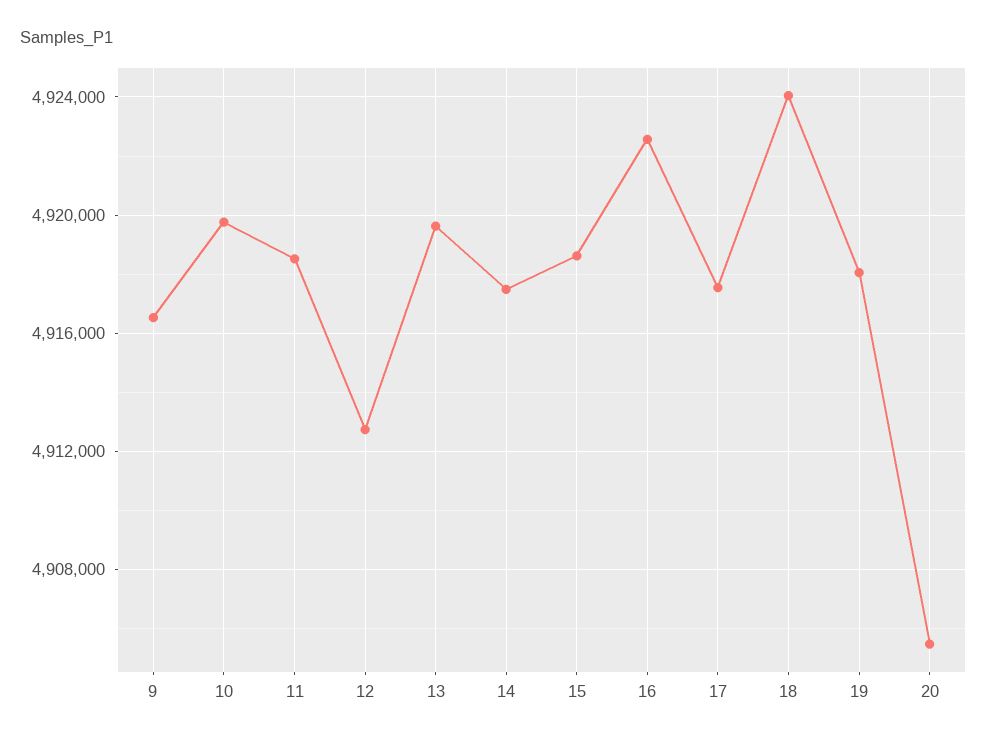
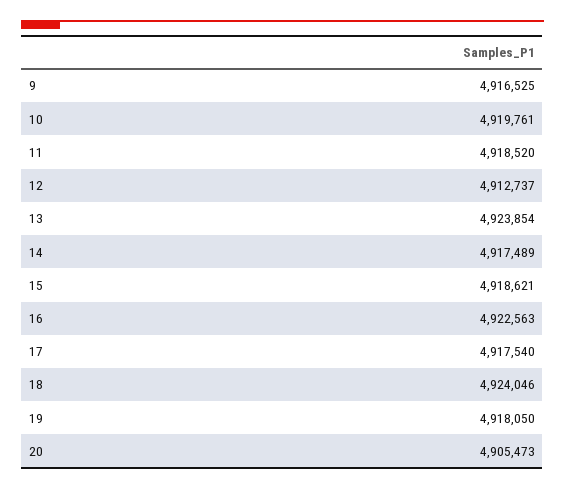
13: 4919500 -> 4923854

